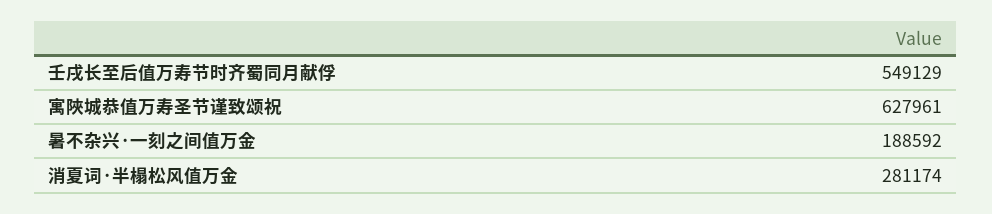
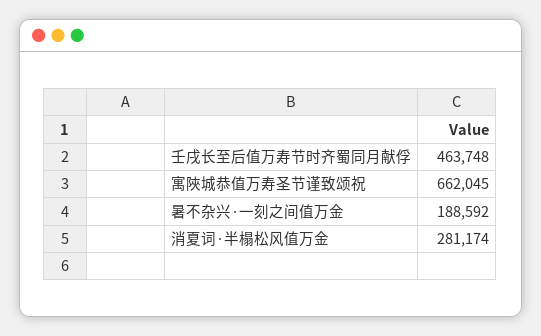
壬戌长至后值万寿节时齐蜀同月献俘: 549129 -> 463748
寓陜城恭值万寿圣节谨致颂祝: 627961 -> 662045

